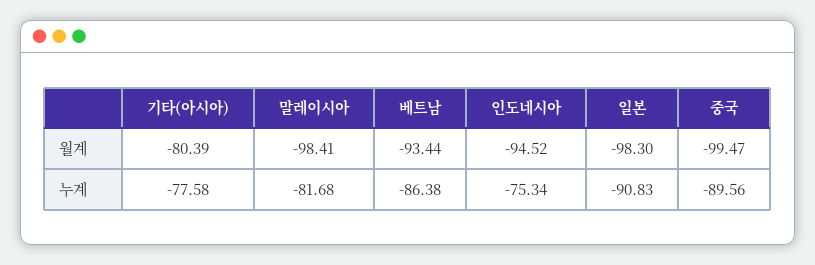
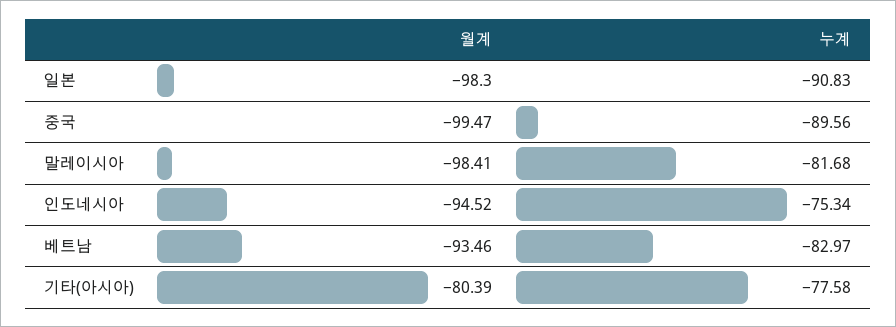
베트남, 월계: -93.44 -> -93.46
베트남, 누계: -86.38 -> -82.97

